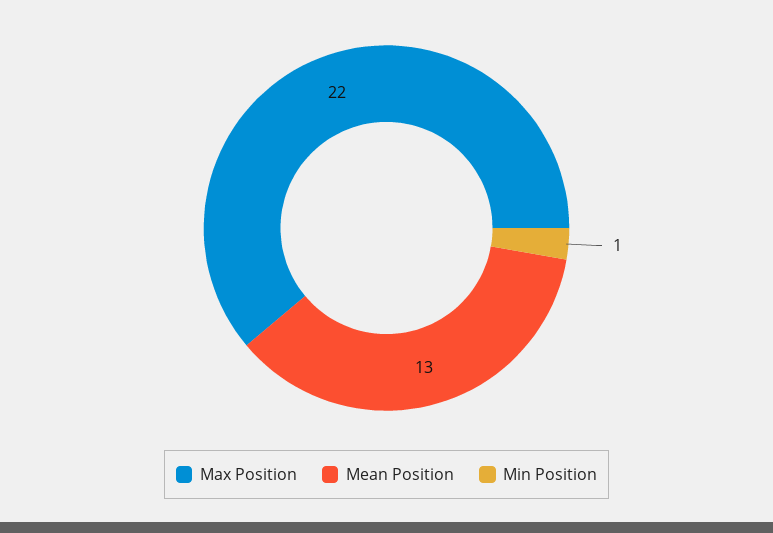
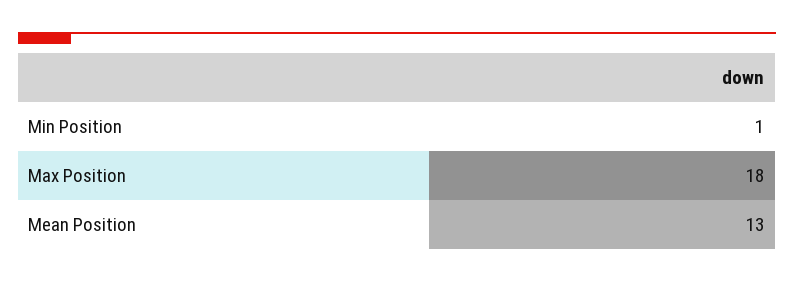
Max Position: 22 -> 18

